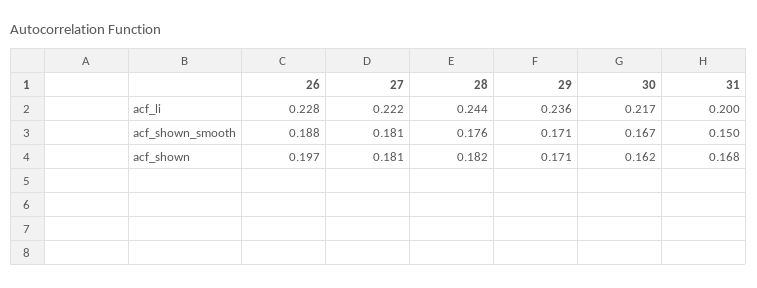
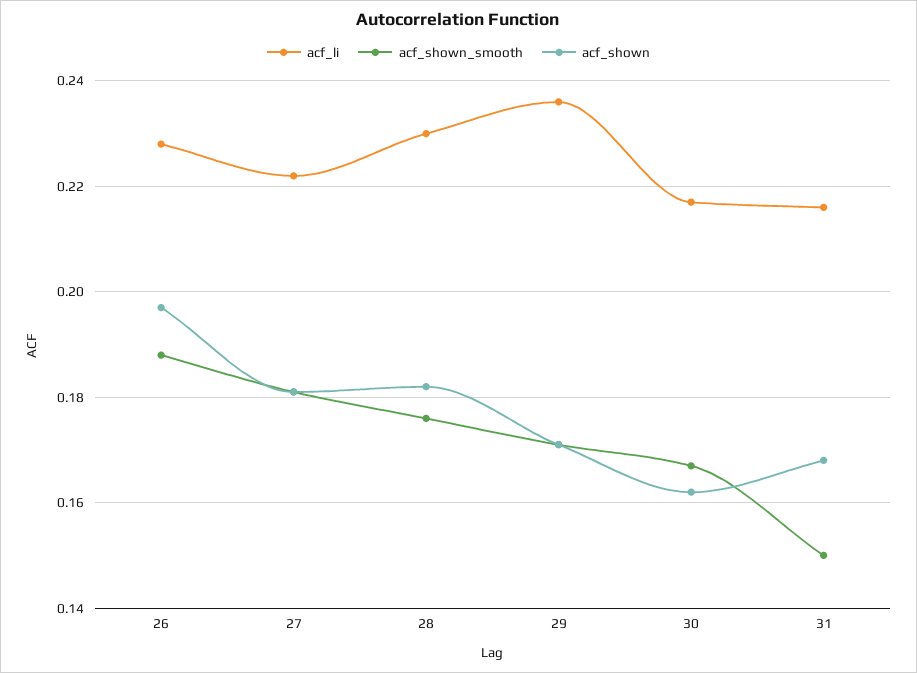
acf_li, 28: 0.244 -> 0.23
acf_li, 31: 0.2 -> 0.215

